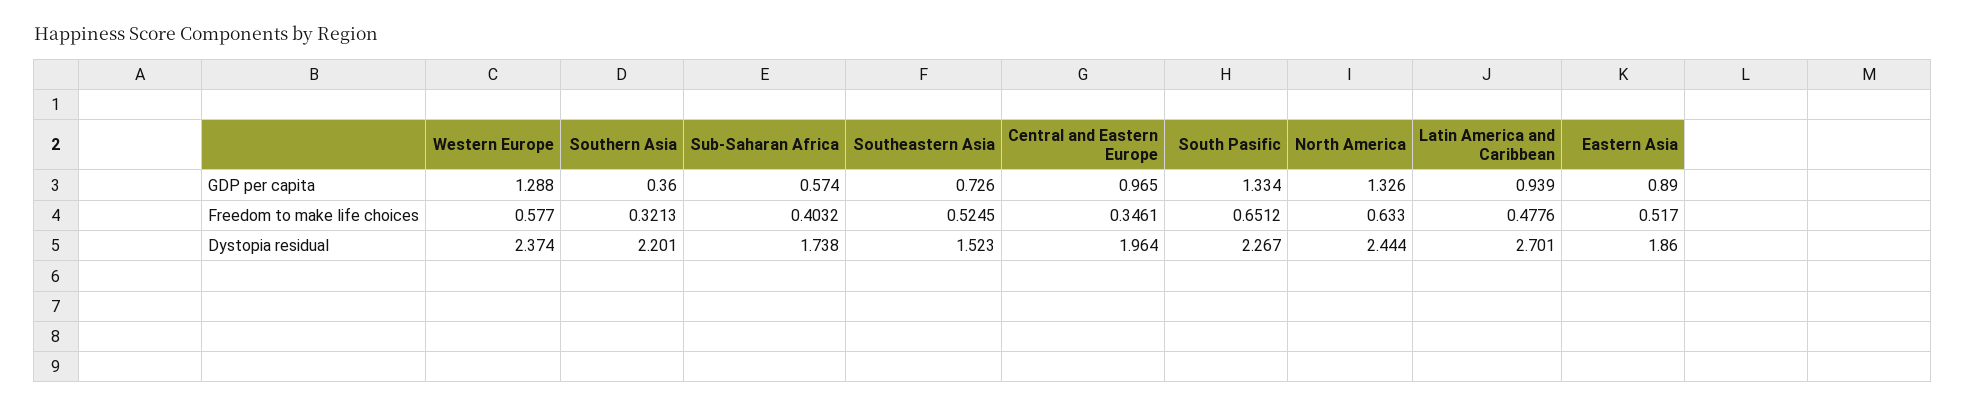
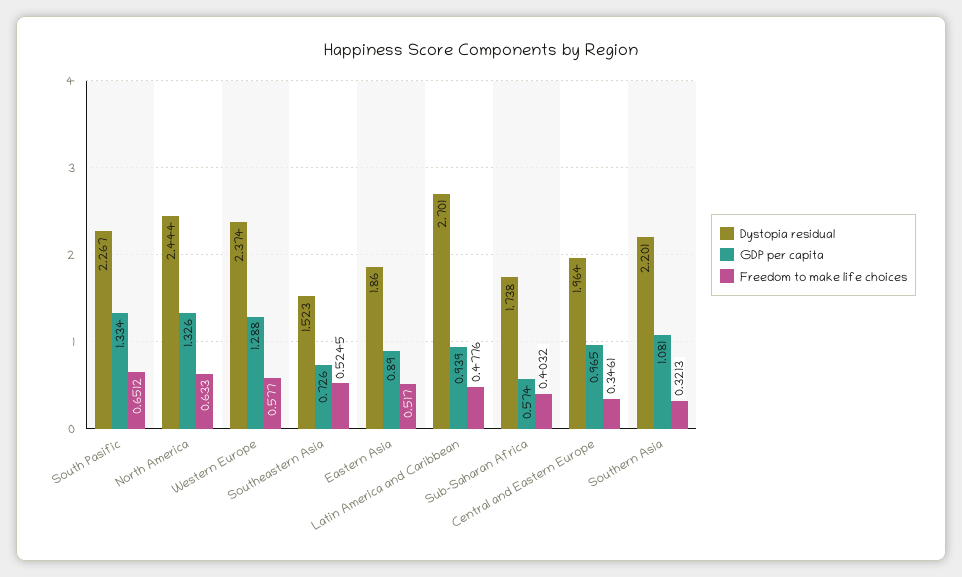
GDP per capita, Southern Asia: 0.36 -> 1.081

